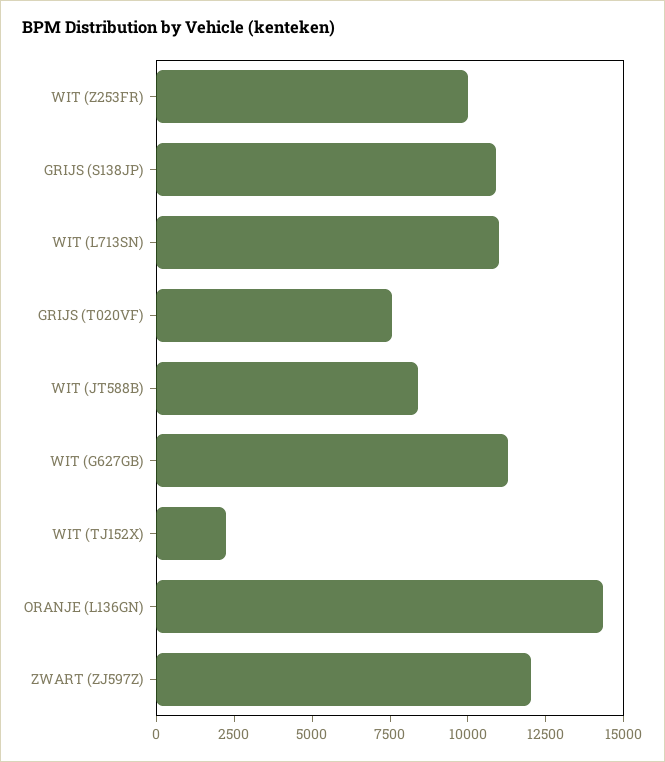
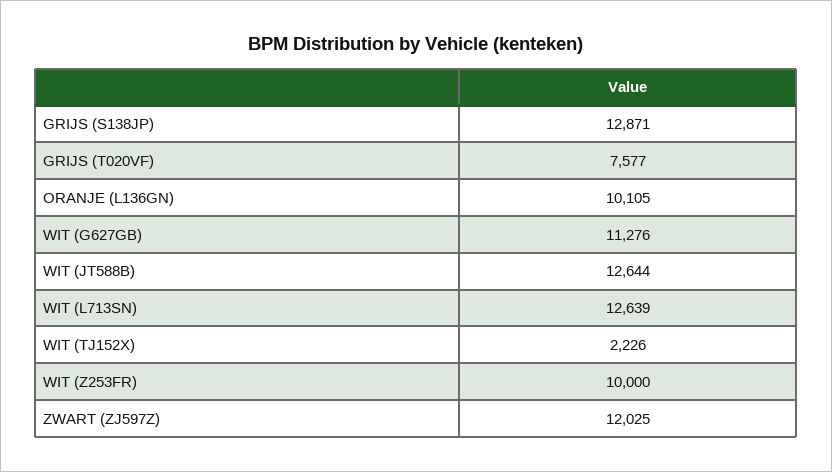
GRIJS (S138JP): 11000 -> 12871
WIT (L713SN): 11000 -> 12639
WIT (JT588B): 8500 -> 12644
ORANJE (L136GN): 14500 -> 10105

